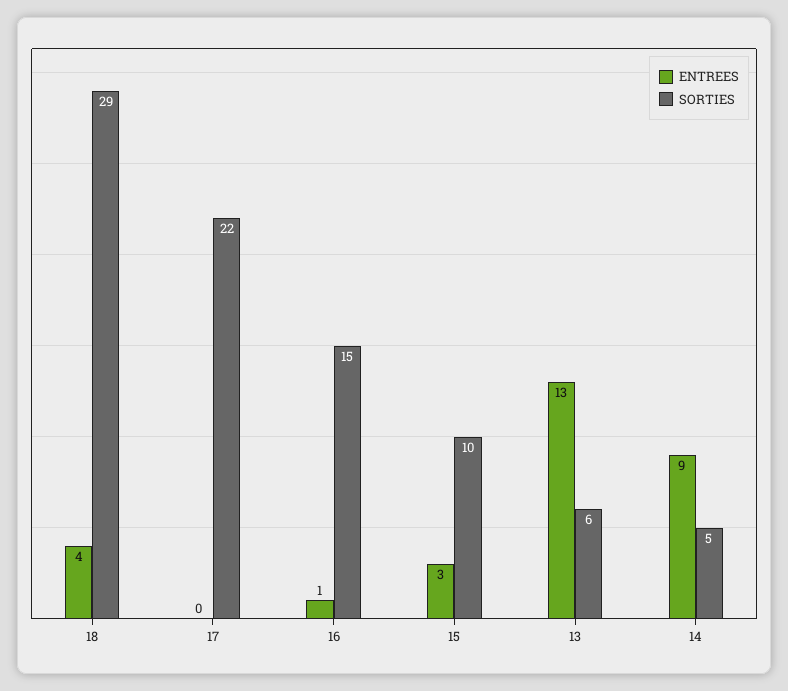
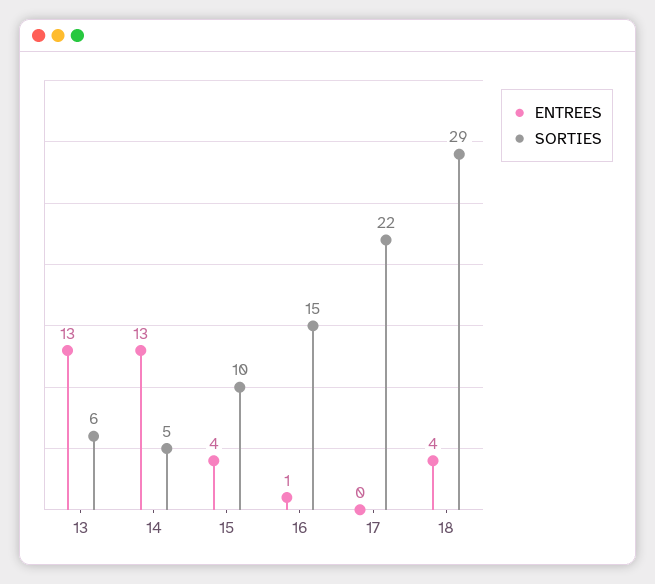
ENTREES, 15: 3 -> 4
ENTREES, 14: 9 -> 13

